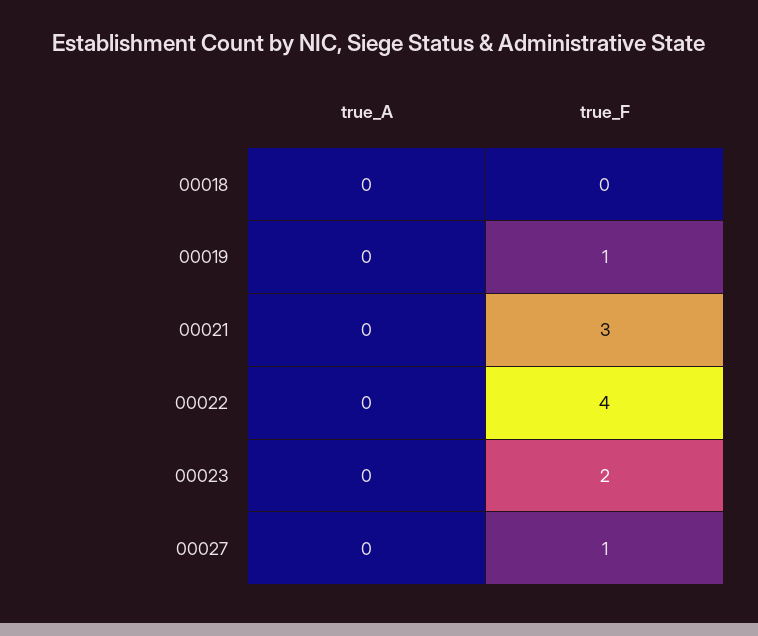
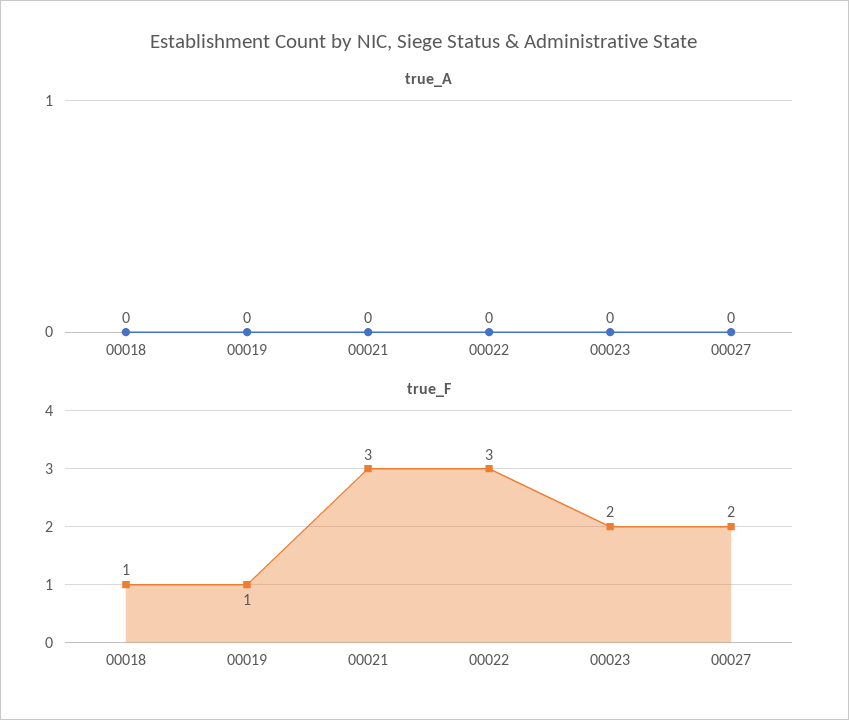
true_F, 00018: 0 -> 1
true_F, 00022: 4 -> 3
true_F, 00027: 1 -> 2

